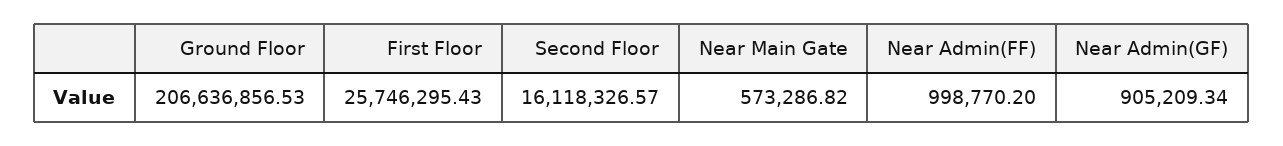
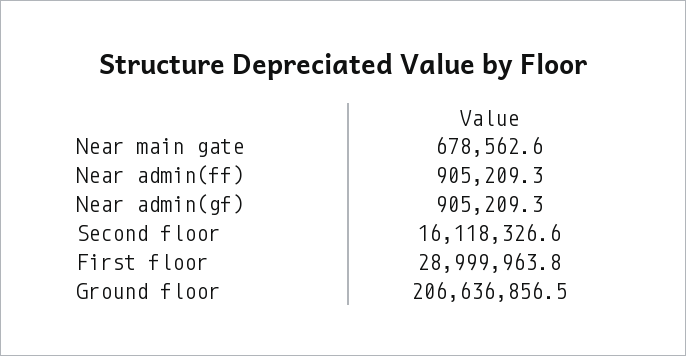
First Floor: 25746295.43 -> 28999963.8
Near Main Gate: 573286.82 -> 678562.6
Near Admin(FF): 998770.2 -> 905209.3

